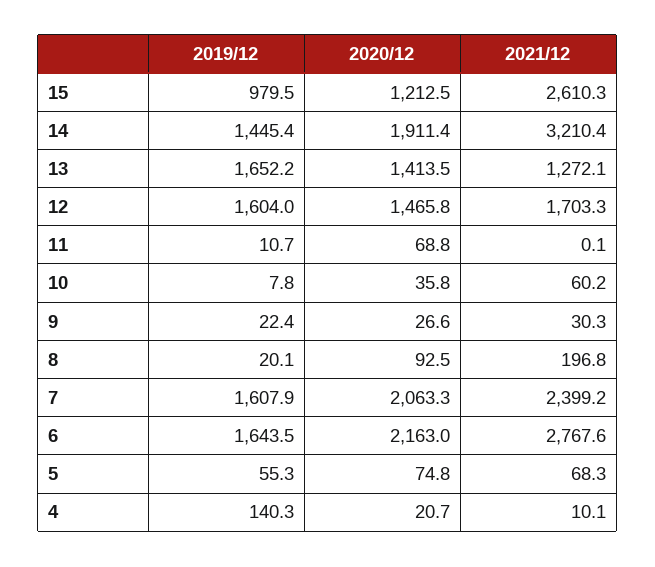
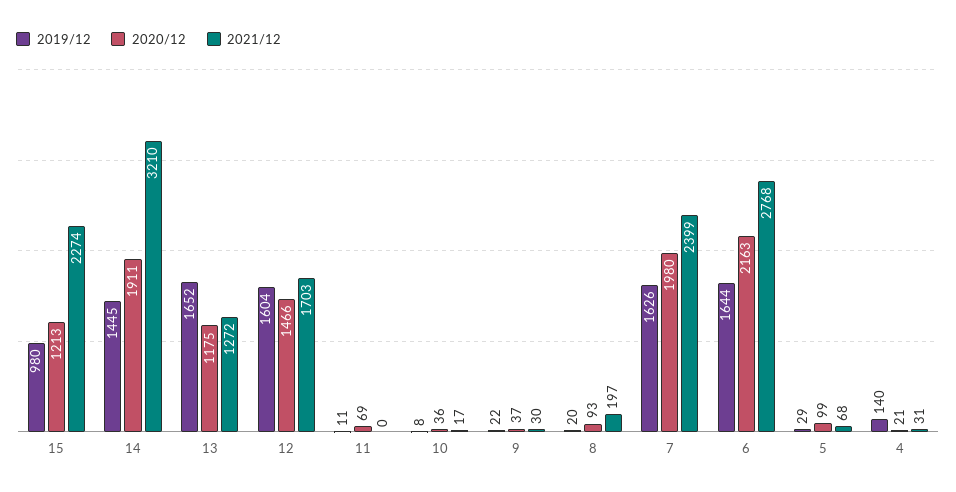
2021/12, 15: 2610.3 -> 2274
2020/12, 13: 1413.5 -> 1175
2021/12, 10: 60.2 -> 17
2020/12, 9: 26.6 -> 37
2019/12, 7: 1607.9 -> 1626
2020/12, 7: 2063.3 -> 1980
2019/12, 5: 55.3 -> 29
2020/12, 5: 74.8 -> 99
2021/12, 4: 10.1 -> 31

